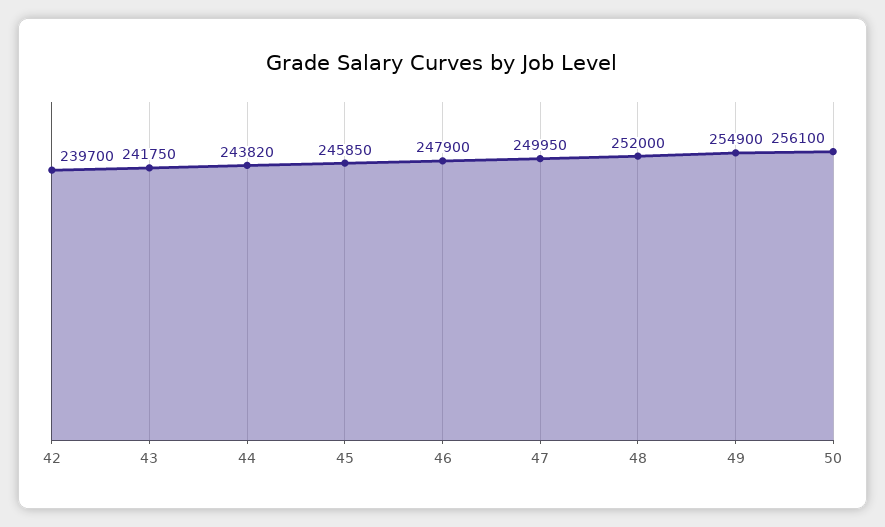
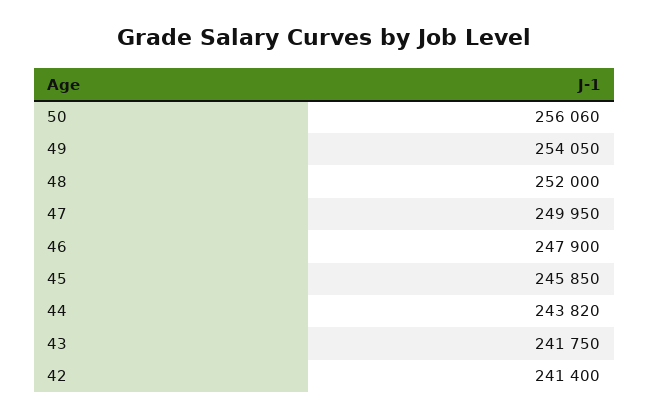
42: 239700 -> 241400
49: 254900 -> 254050
50: 256100 -> 256060

